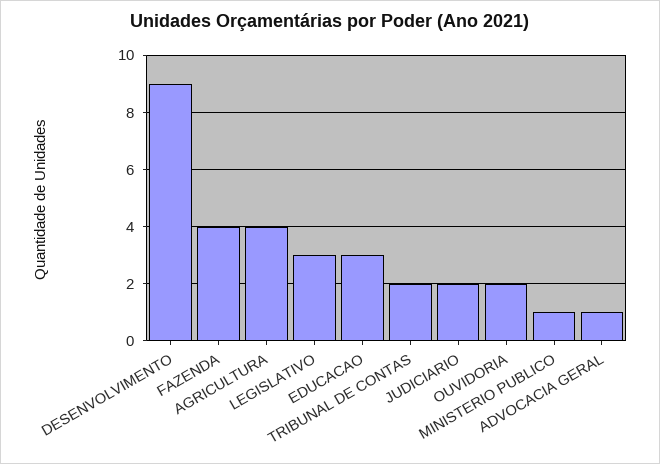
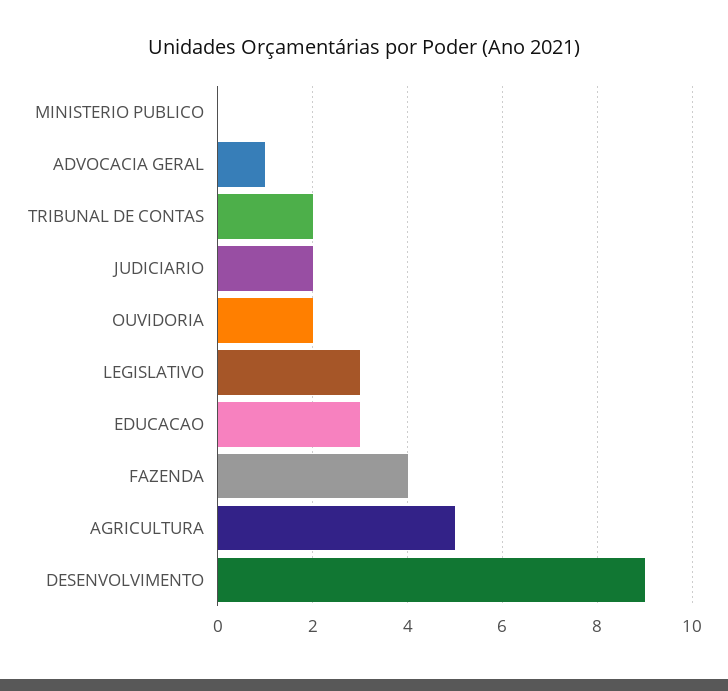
AGRICULTURA: 4 -> 5
MINISTERIO PUBLICO: 1 -> 0

